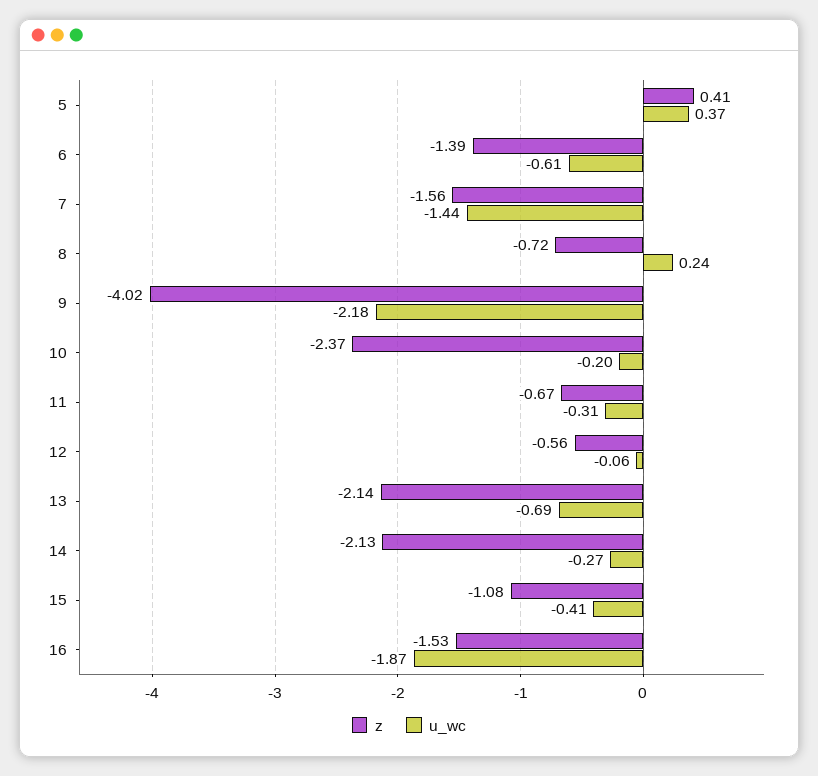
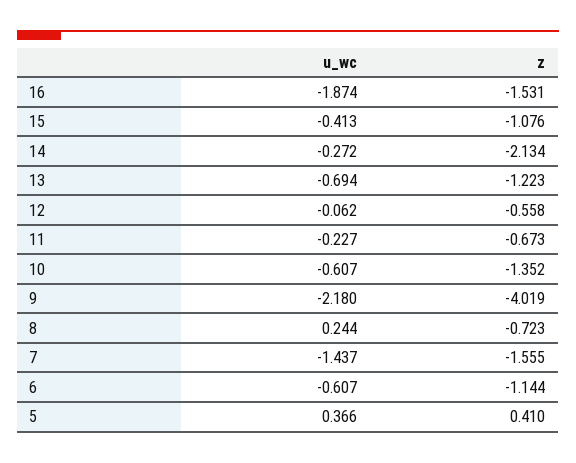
z, 6: -1.39 -> -1.144
z, 10: -2.37 -> -1.352
u_wc, 10: -0.2 -> -0.607
u_wc, 11: -0.31 -> -0.227
z, 13: -2.14 -> -1.223

